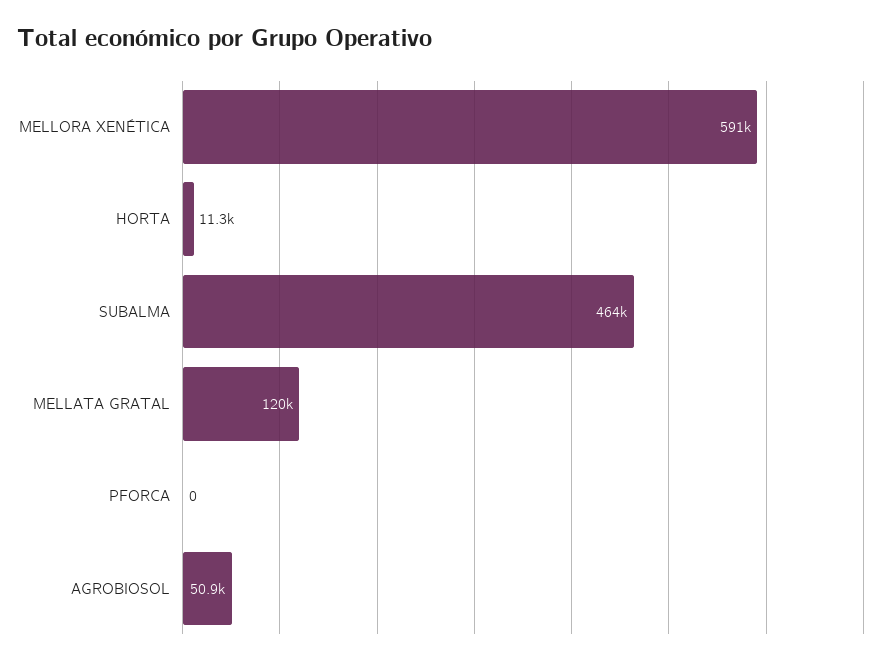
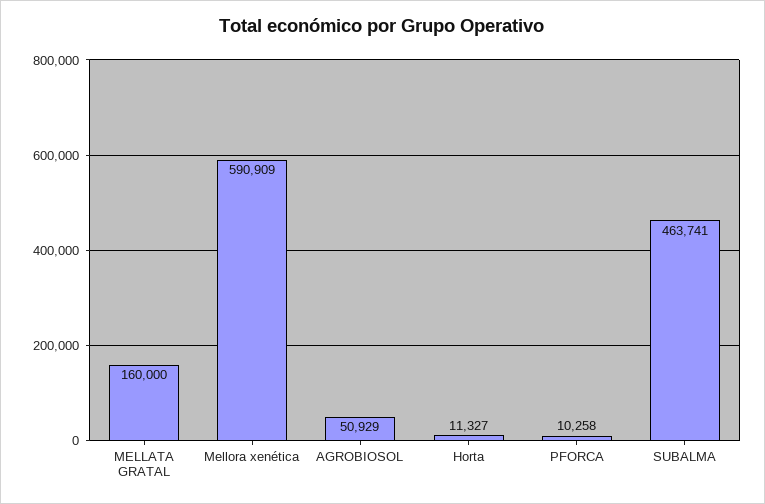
MELLATA GRATAL: 120000 -> 160000
PFORCA: 0 -> 10258

